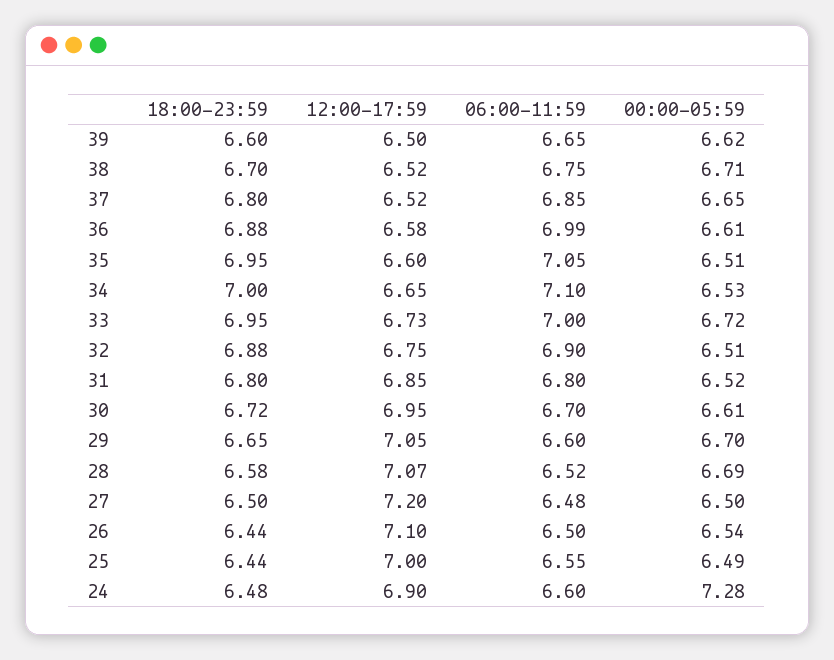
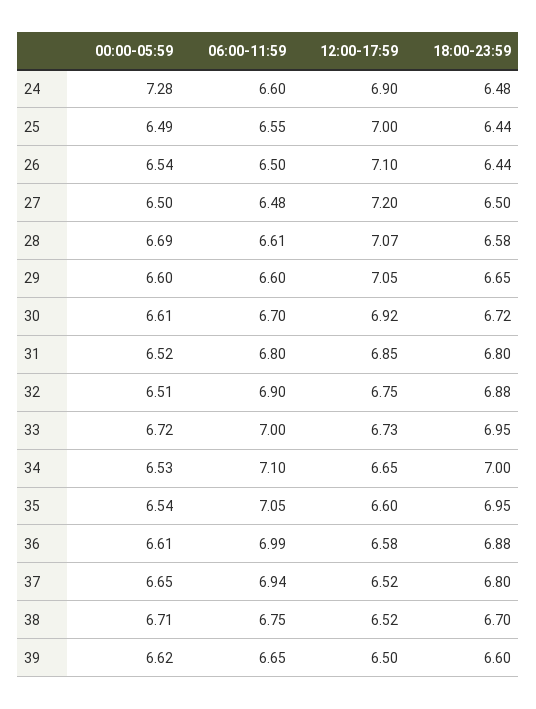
06:00-11:59, 37: 6.85 -> 6.94
00:00-05:59, 35: 6.51 -> 6.54
12:00-17:59, 30: 6.95 -> 6.92
00:00-05:59, 29: 6.7 -> 6.6
06:00-11:59, 28: 6.52 -> 6.61

